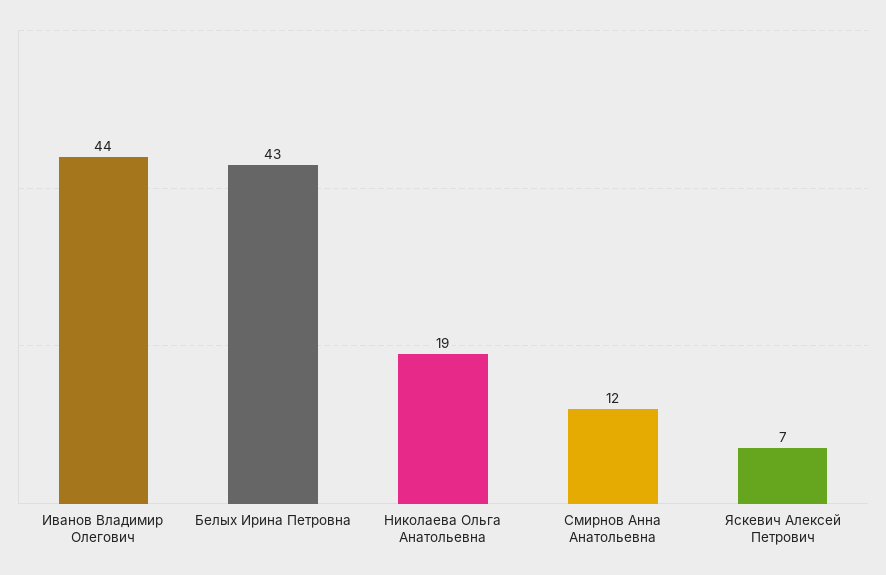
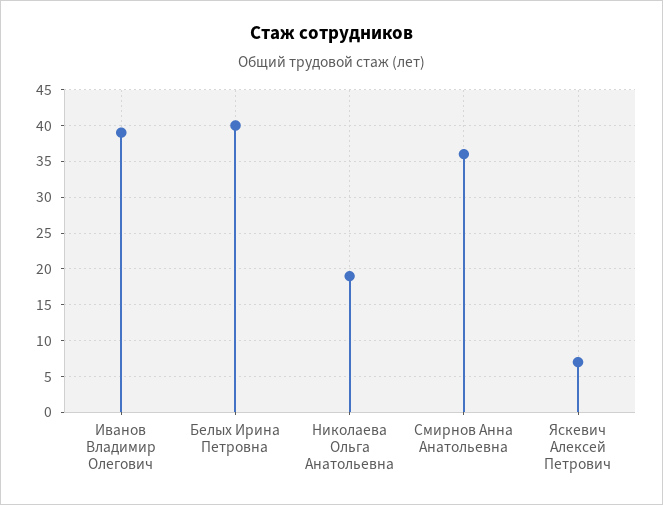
Иванов Владимир Олегович: 44 -> 39
Белых Ирина Петровна: 43 -> 40
Смирнов Анна Анатольевна: 12 -> 36

